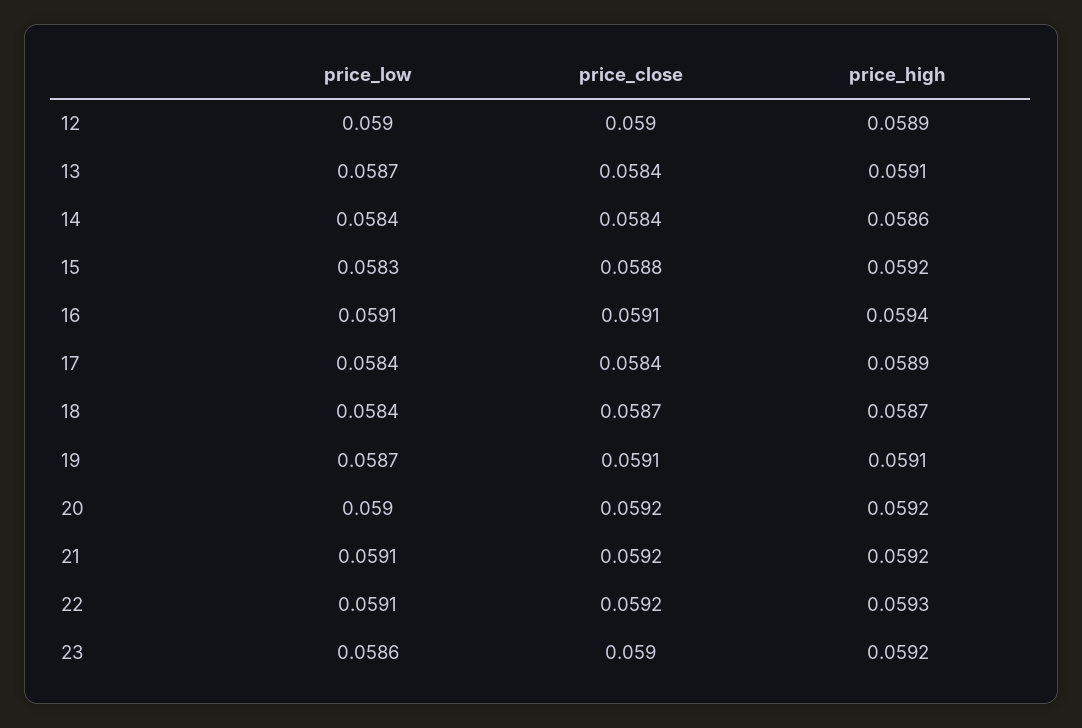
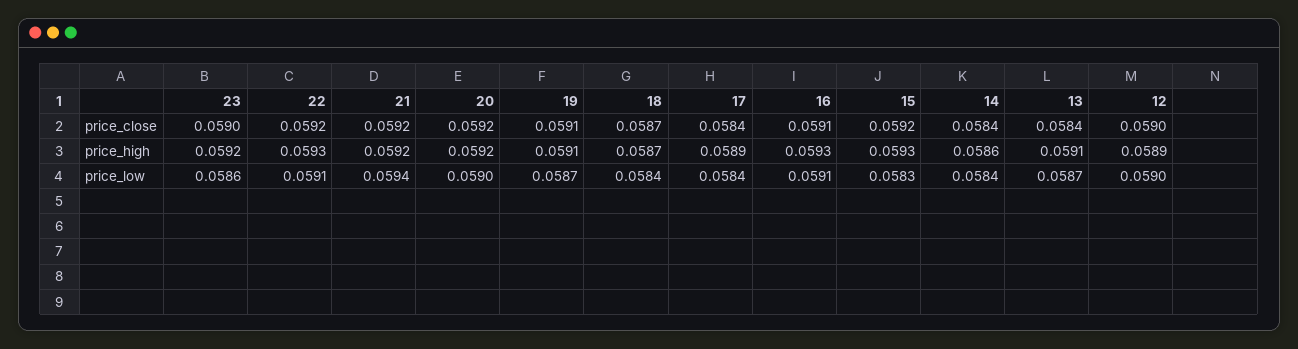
price_close, 15: 0.0588 -> 0.0592
price_high, 15: 0.0592 -> 0.0593
price_high, 16: 0.0594 -> 0.0593
price_low, 21: 0.0591 -> 0.0594

